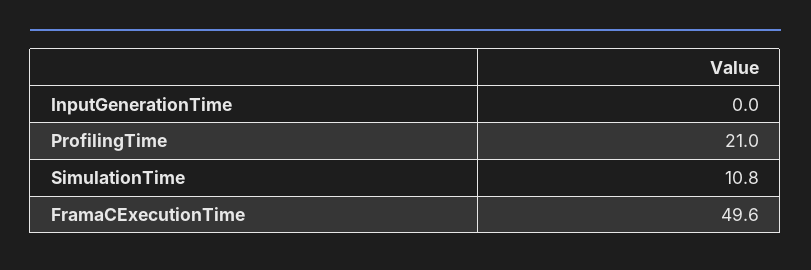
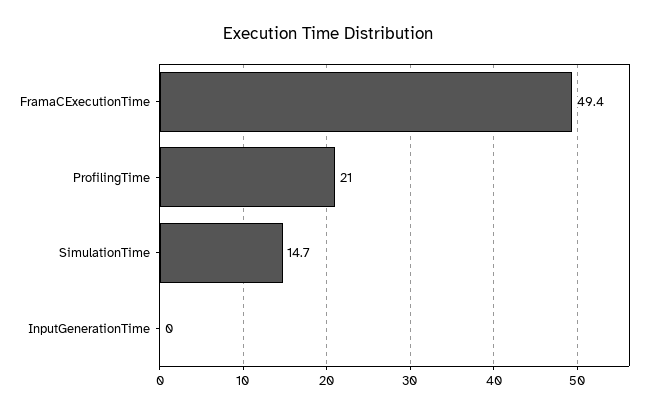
SimulationTime: 10.8 -> 14.7
FramaCExecutionTime: 49.6 -> 49.4

